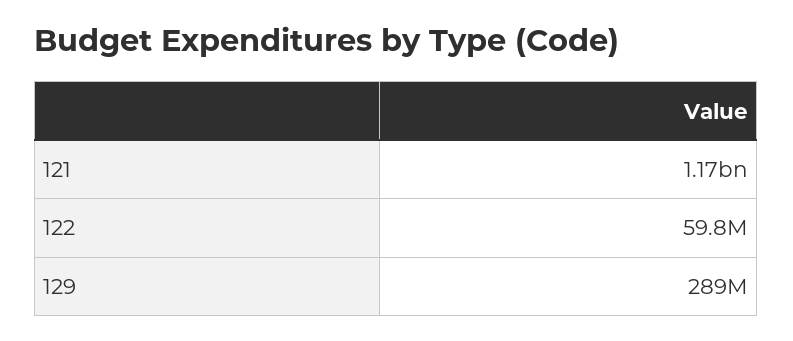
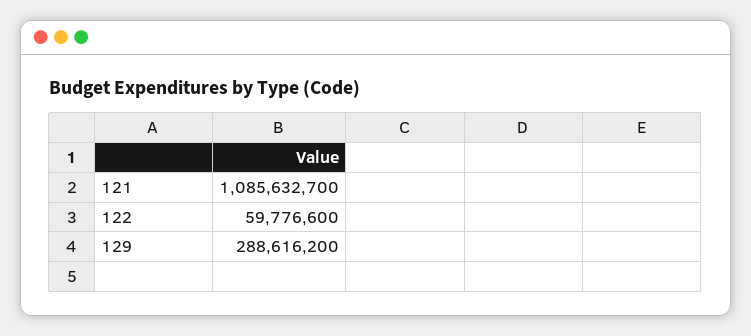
121: 1170000000 -> 1085632700

